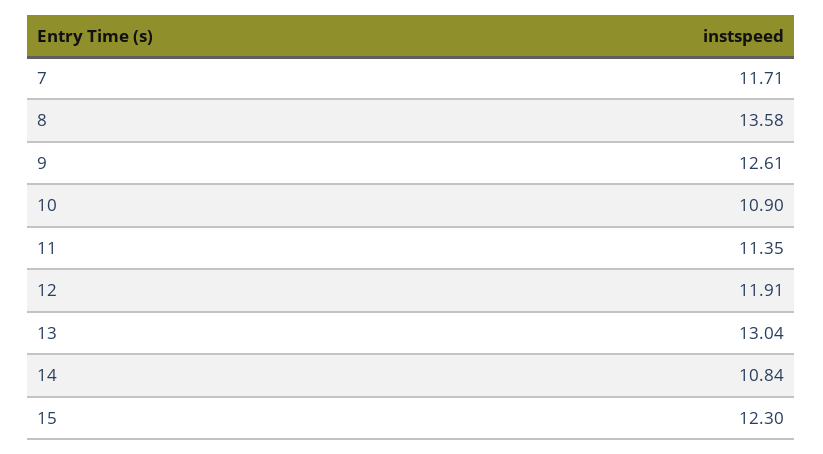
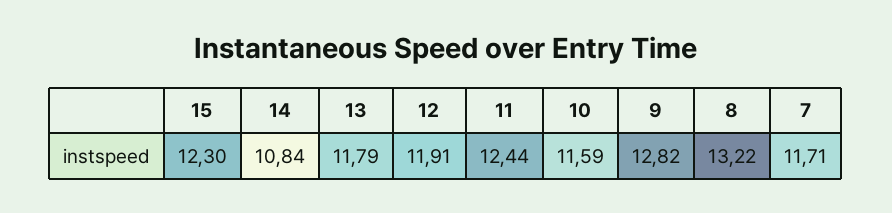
8: 13.58 -> 13.22
9: 12.61 -> 12.82
10: 10.9 -> 11.59
11: 11.35 -> 12.44
13: 13.04 -> 11.79

